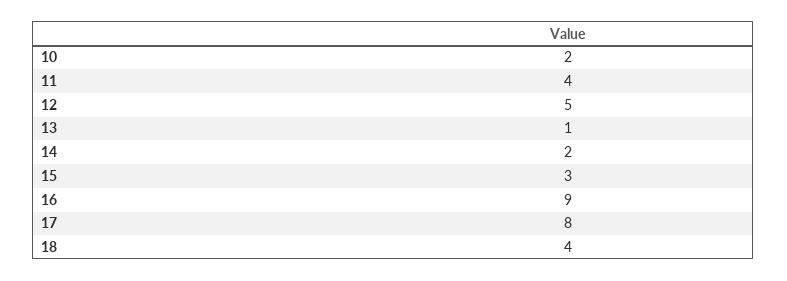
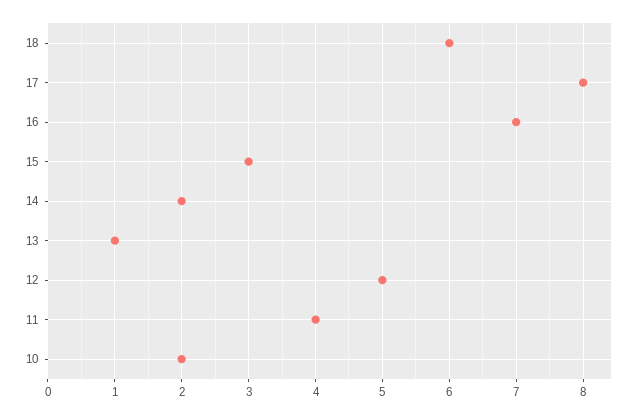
16: 9 -> 7
18: 4 -> 6

